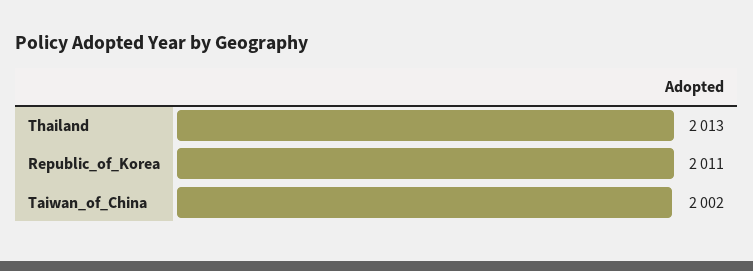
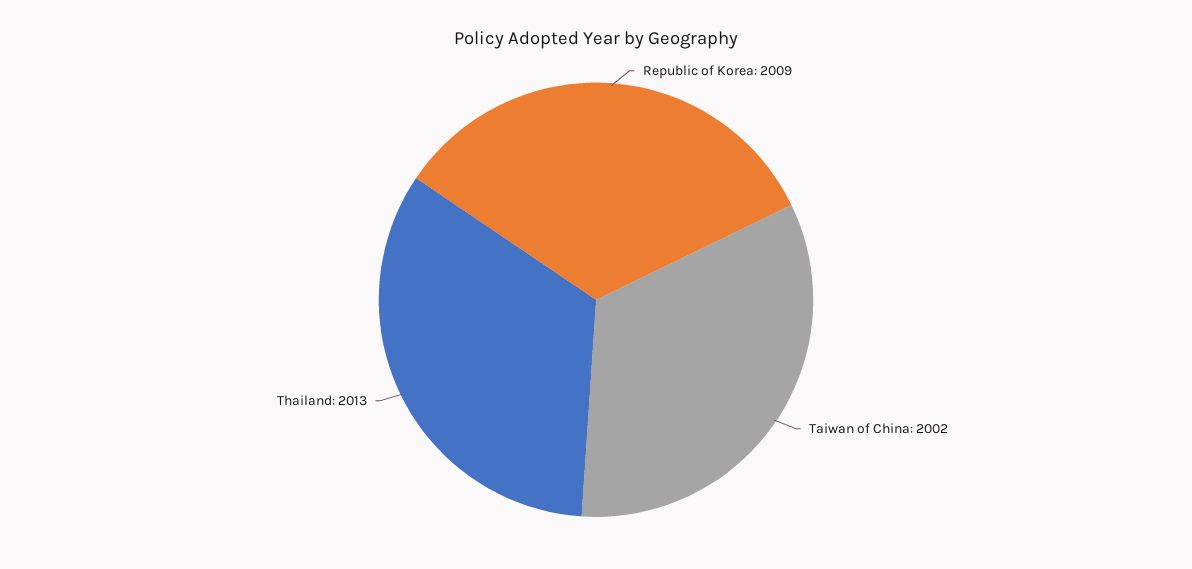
Republic_of_Korea: 2011 -> 2009

